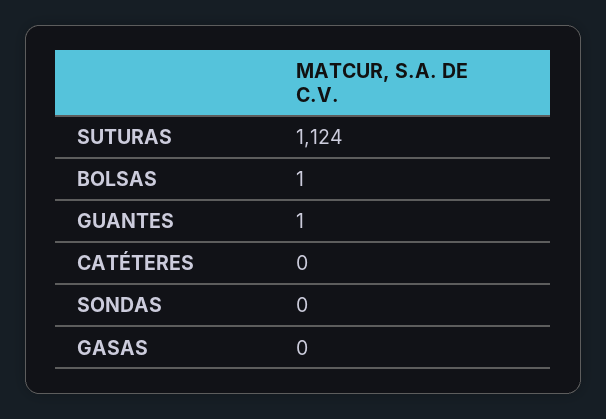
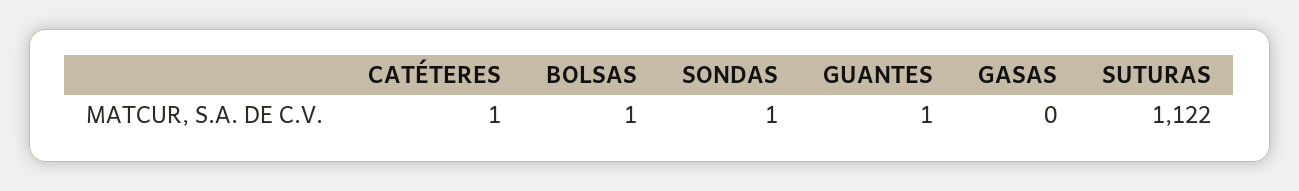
SUTURAS: 1124 -> 1122
CATÉTERES: 0 -> 1
SONDAS: 0 -> 1

